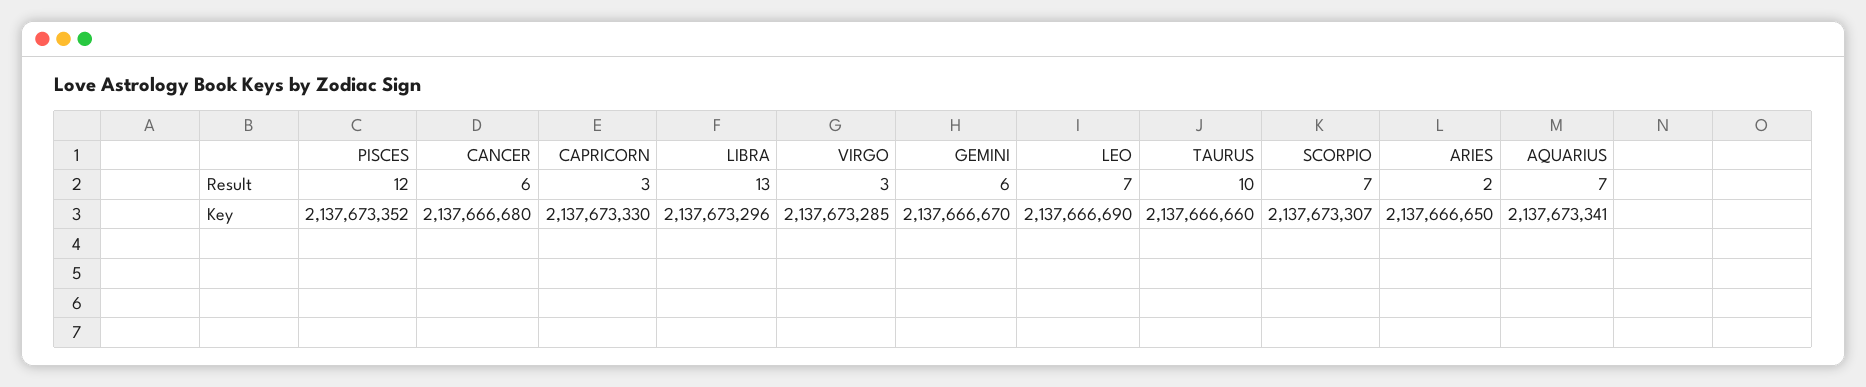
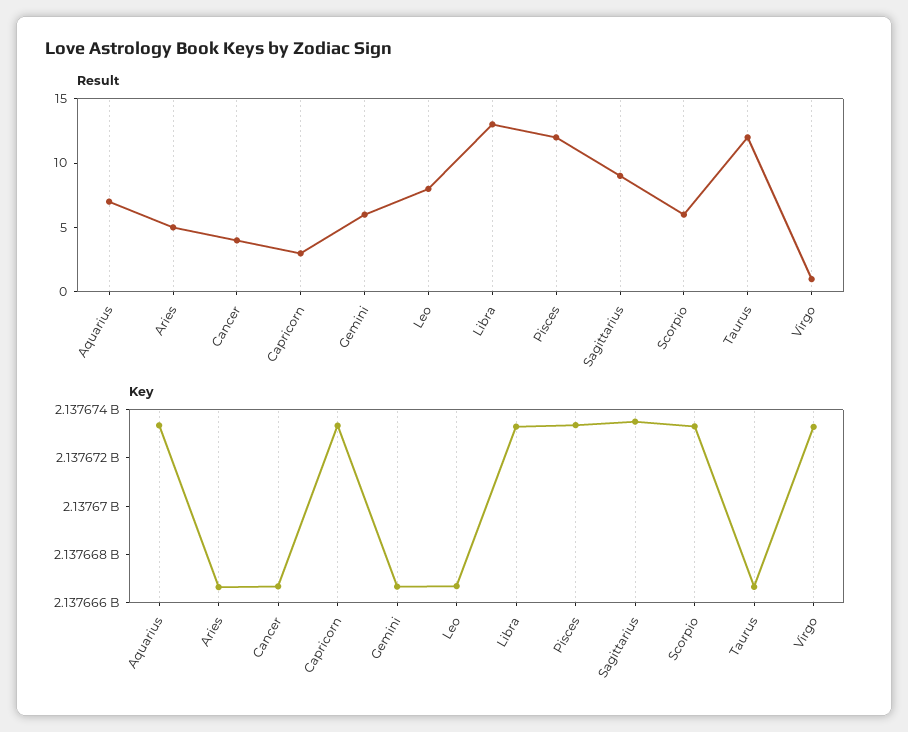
Result, CANCER: 6 -> 4
Result, VIRGO: 3 -> 1
Result, LEO: 7 -> 8
Result, TAURUS: 10 -> 12
Result, SCORPIO: 7 -> 6
Result, ARIES: 2 -> 5
Result, Sagittarius: none -> 9
Key, Sagittarius: none -> 2137673500

